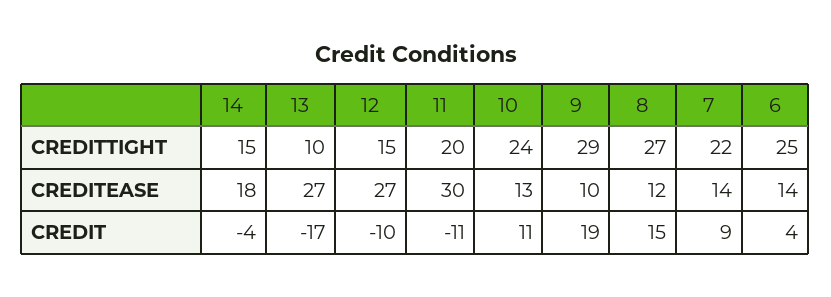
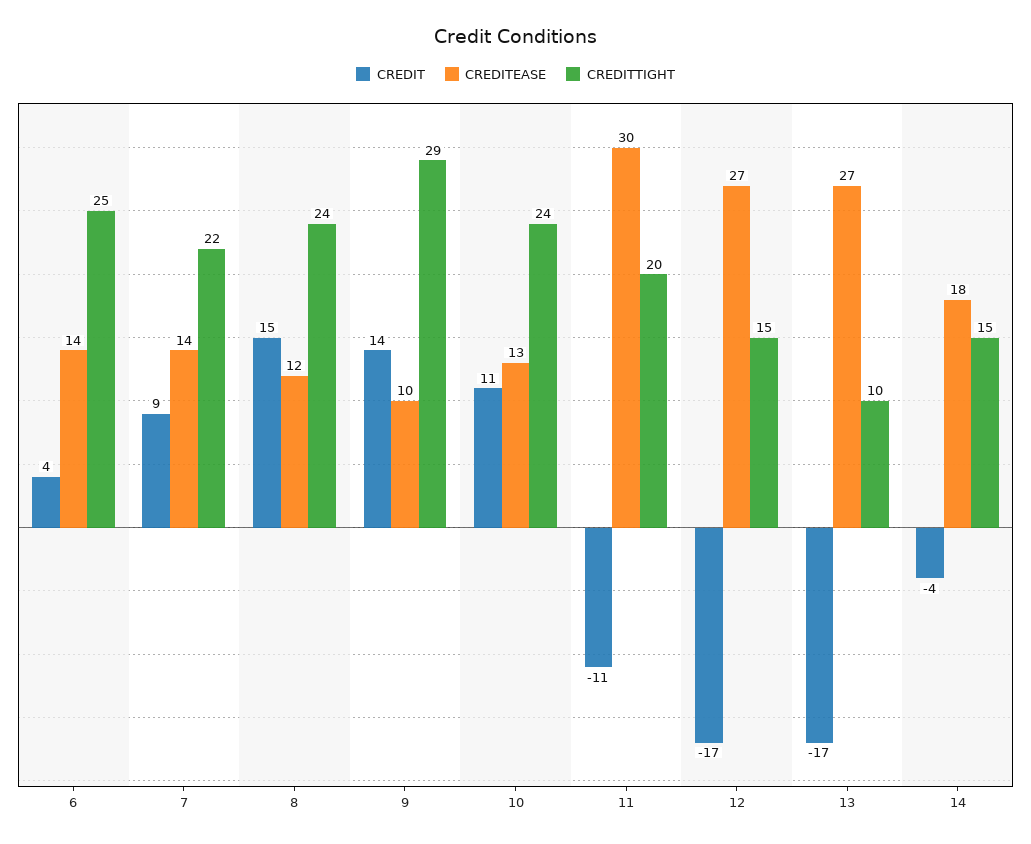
CREDITTIGHT, 8: 27 -> 24
CREDIT, 12: -10 -> -17
CREDIT, 9: 19 -> 14

